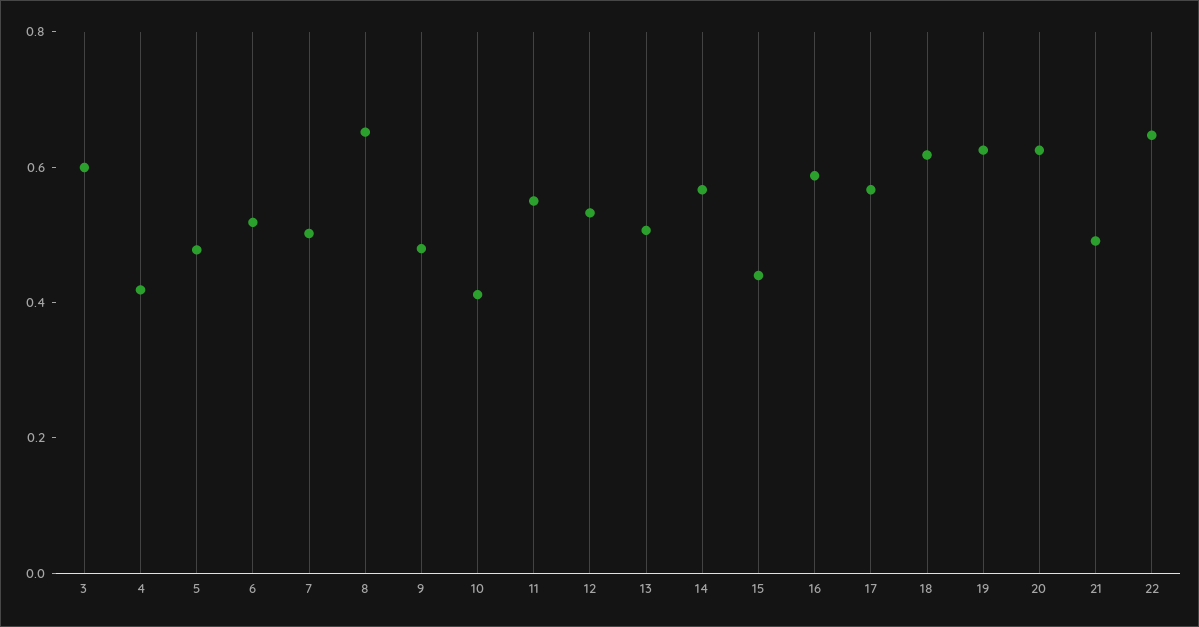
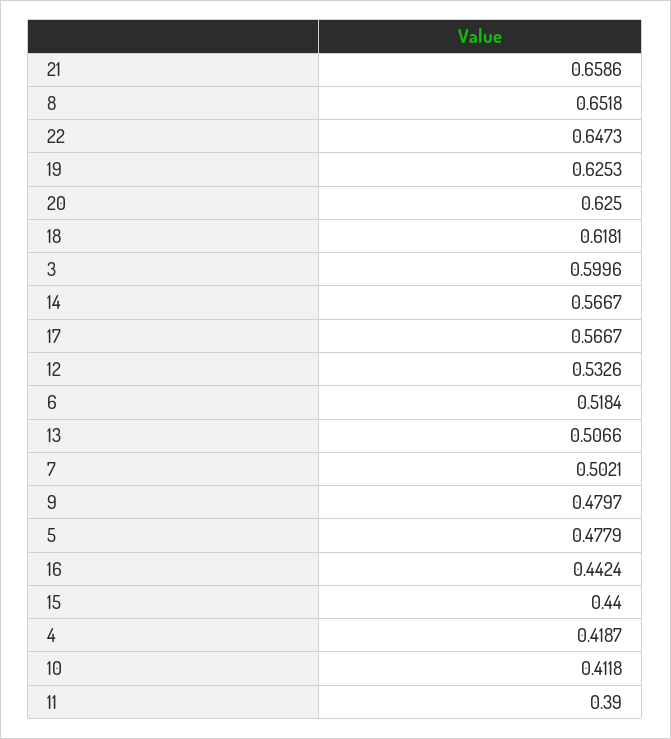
11: 0.55 -> 0.39
16: 0.6 -> 0.4424
21: 0.5 -> 0.6586

